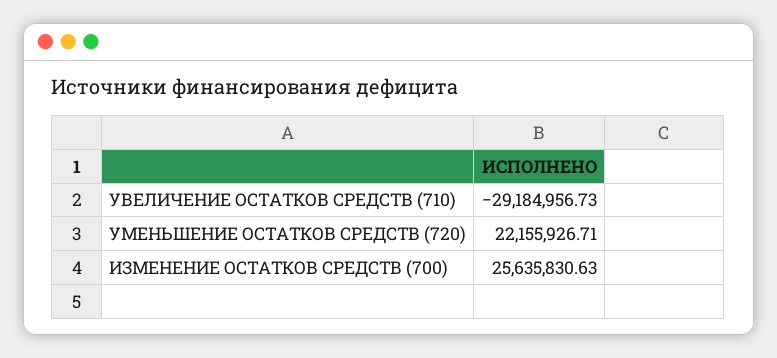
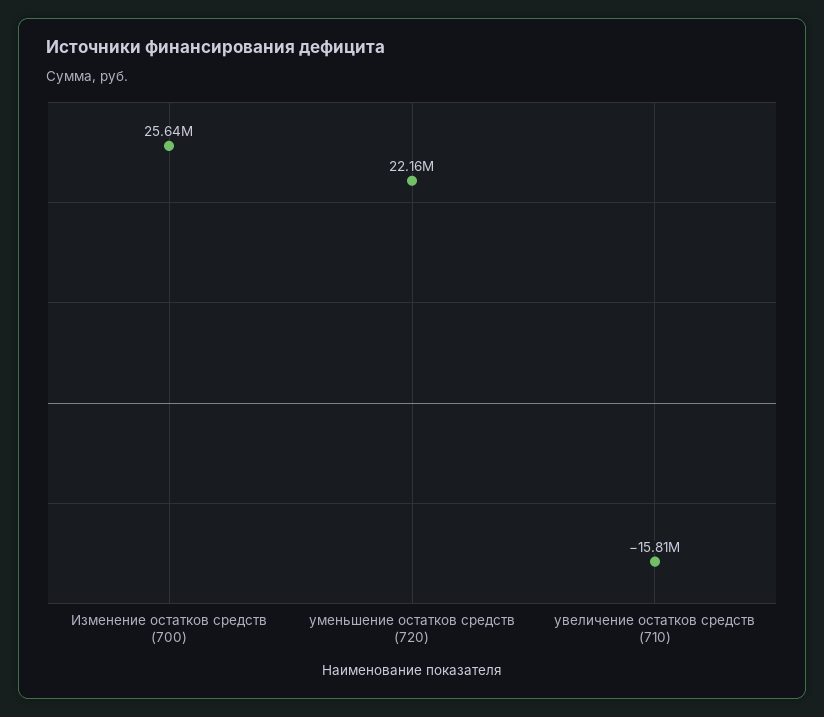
УВЕЛИЧЕНИЕ ОСТАТКОВ СРЕДСТВ (710): -29184956.73 -> -15810000

